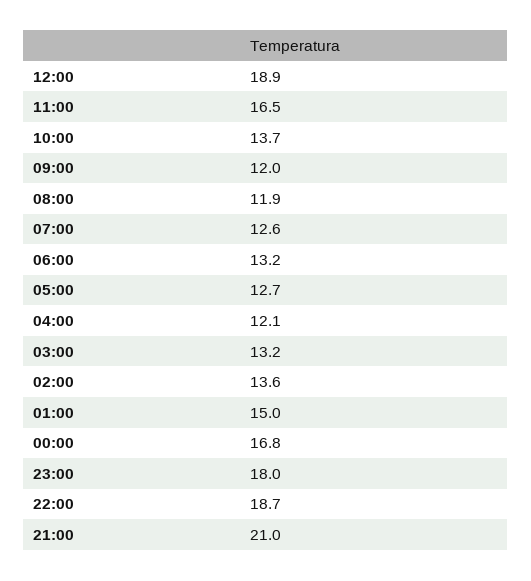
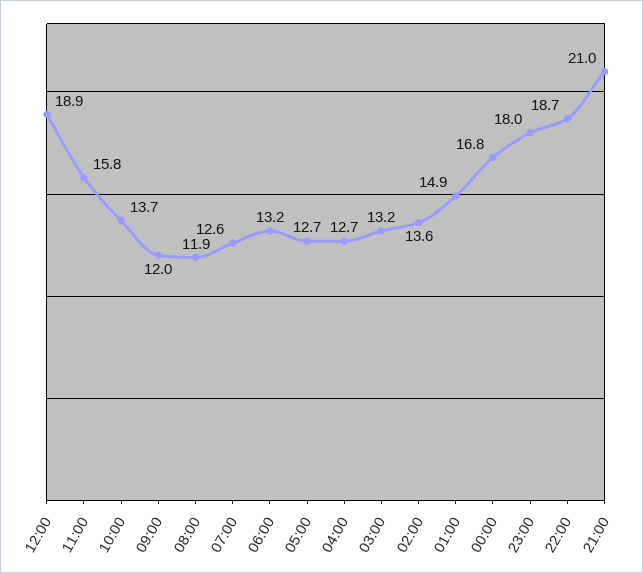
11:00: 16.5 -> 15.8
04:00: 12.1 -> 12.7
01:00: 15 -> 14.9

